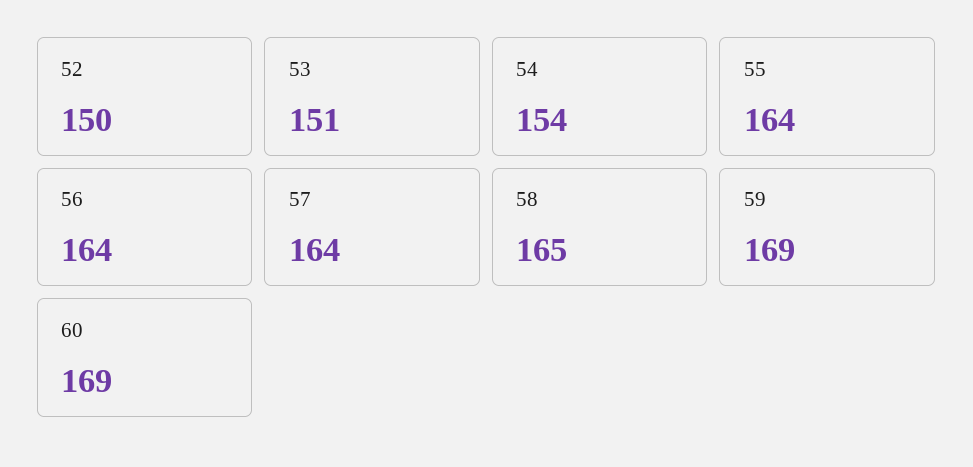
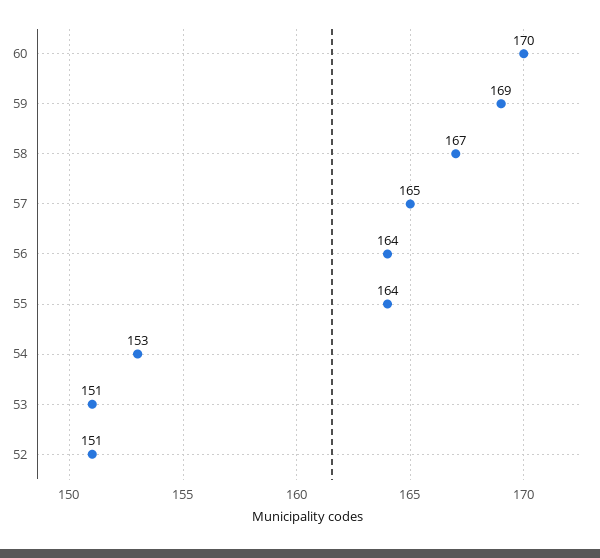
52: 150 -> 151
54: 154 -> 153
57: 164 -> 165
58: 165 -> 167
60: 169 -> 170

